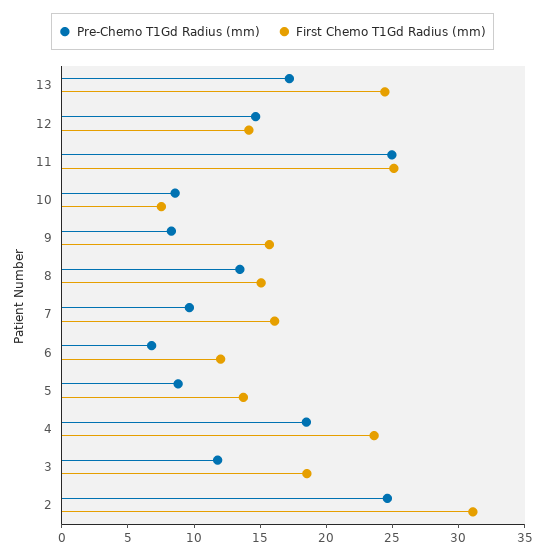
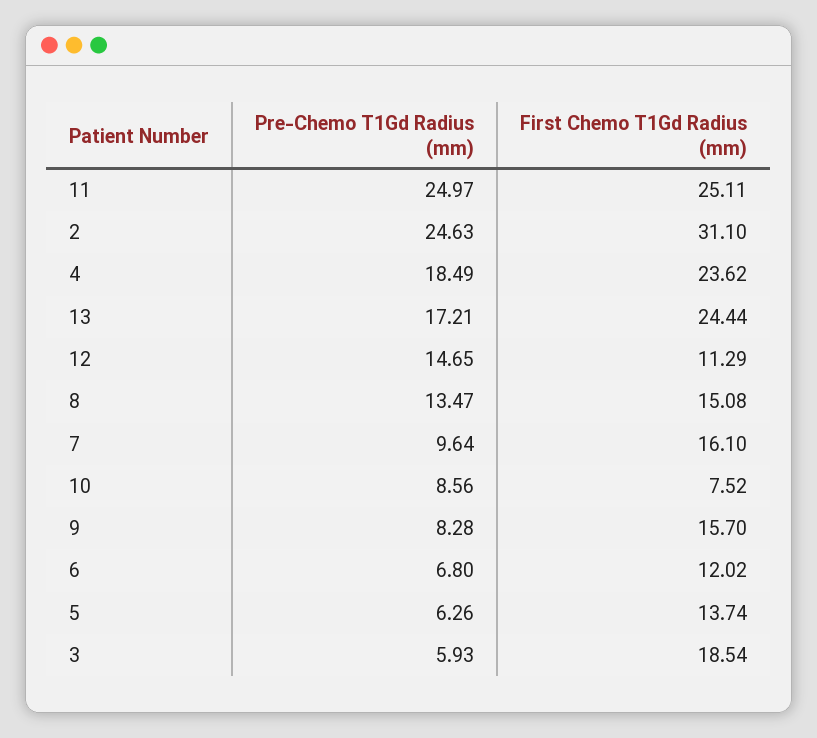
First Chemo T1Gd Radius (mm), 12: 14 -> 11.29
Pre-Chemo T1Gd Radius (mm), 5: 9 -> 6.26
Pre-Chemo T1Gd Radius (mm), 3: 12 -> 5.93

